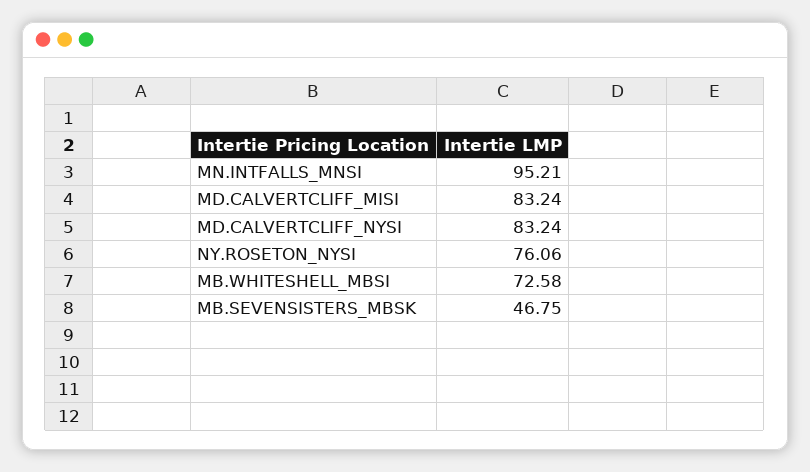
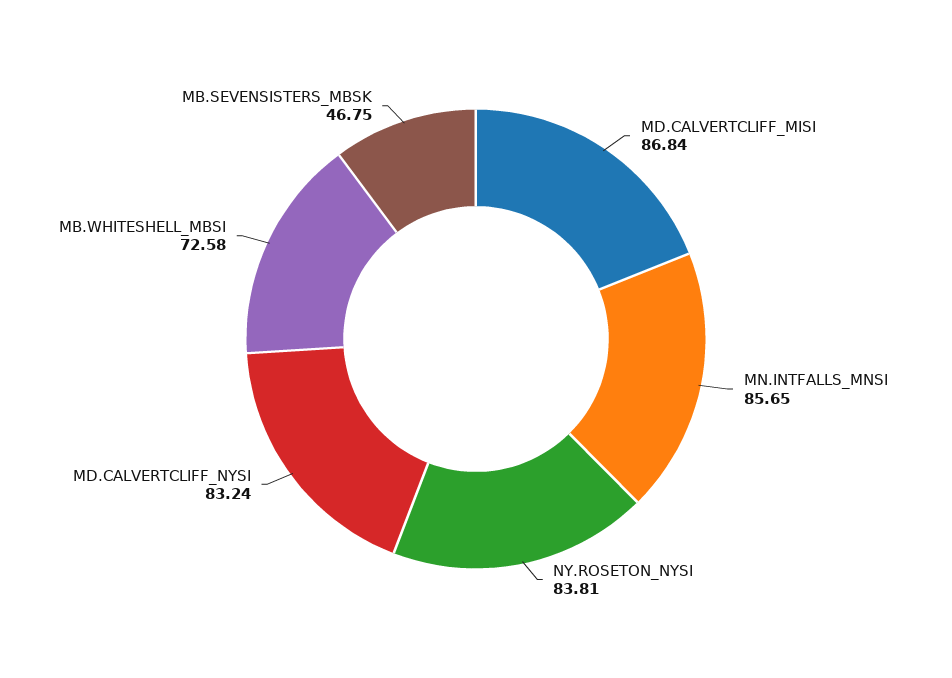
MN.INTFALLS_MNSI: 95.21 -> 85.65
MD.CALVERTCLIFF_MISI: 83.24 -> 86.84
NY.ROSETON_NYSI: 76.06 -> 83.81

